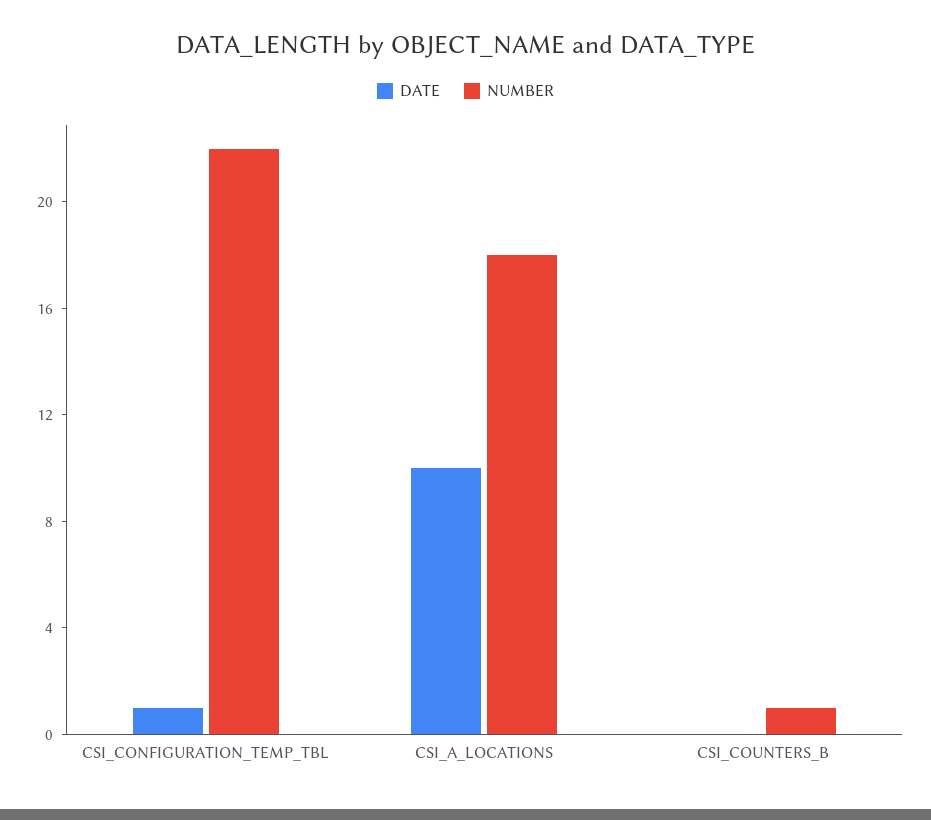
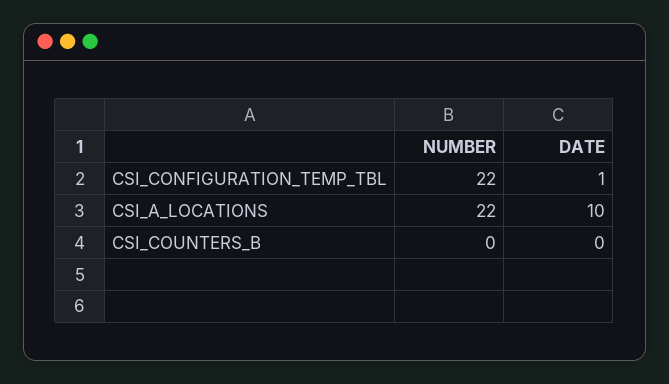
NUMBER, CSI_A_LOCATIONS: 18 -> 22
NUMBER, CSI_COUNTERS_B: 1 -> 0

